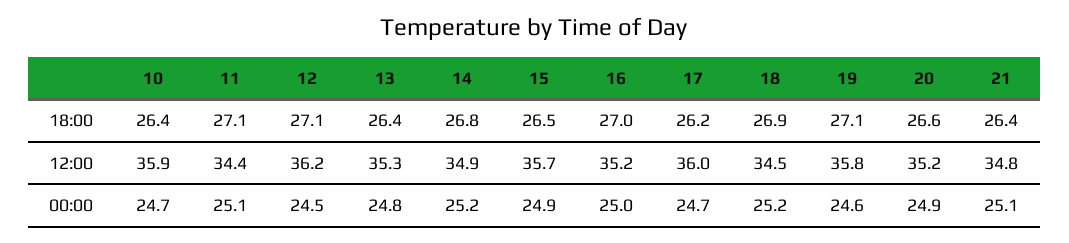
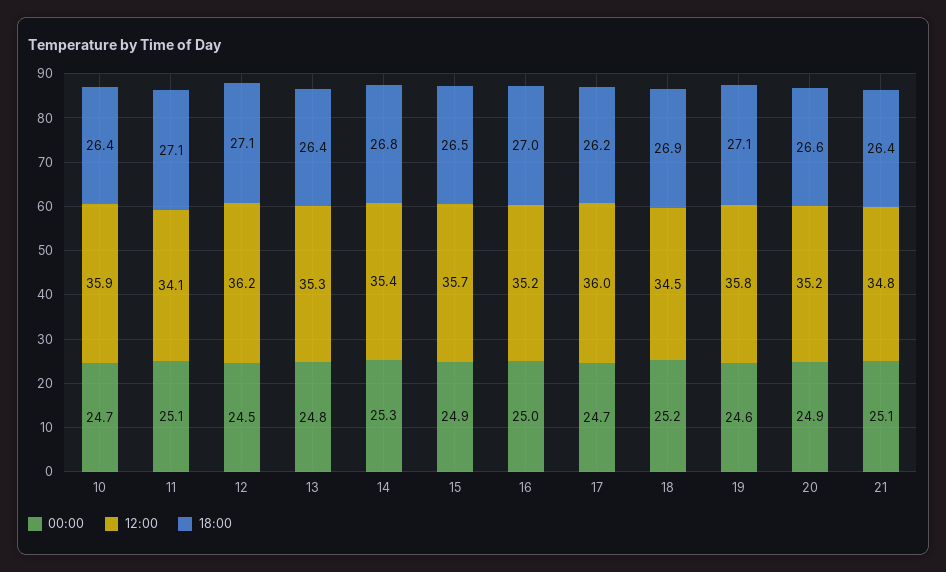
12:00, 11: 34.4 -> 34.1
12:00, 14: 34.9 -> 35.4
00:00, 14: 25.2 -> 25.3

